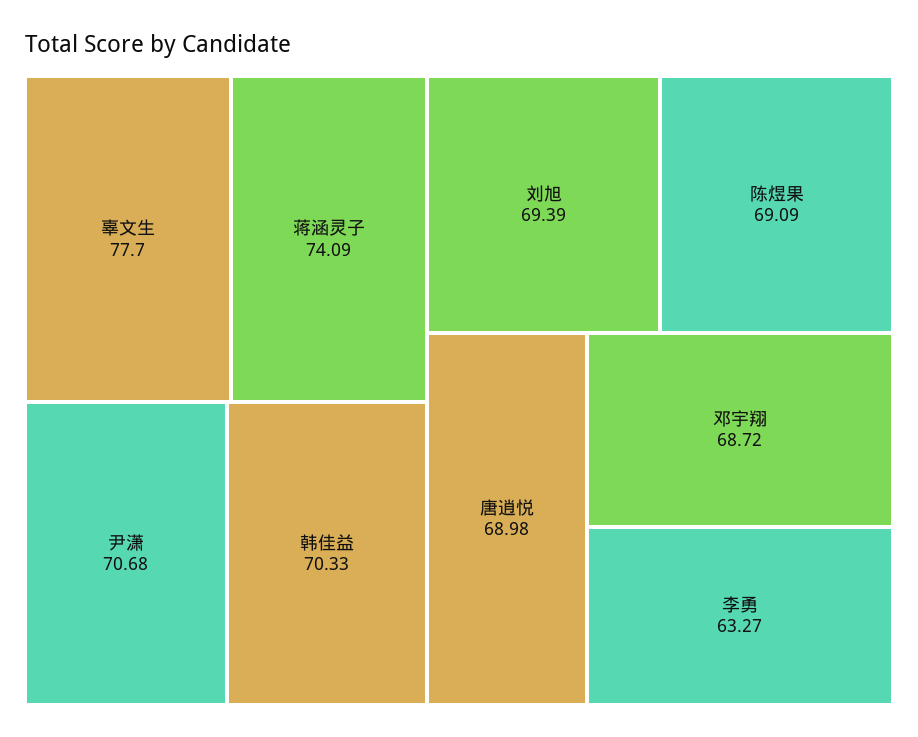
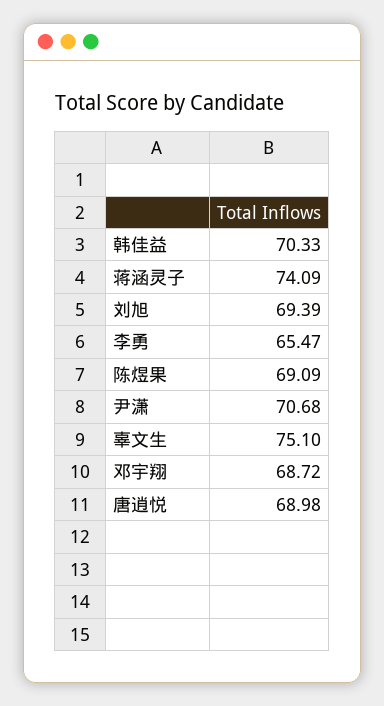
辜文生: 77.7 -> 75.1
李勇: 63.27 -> 65.47

